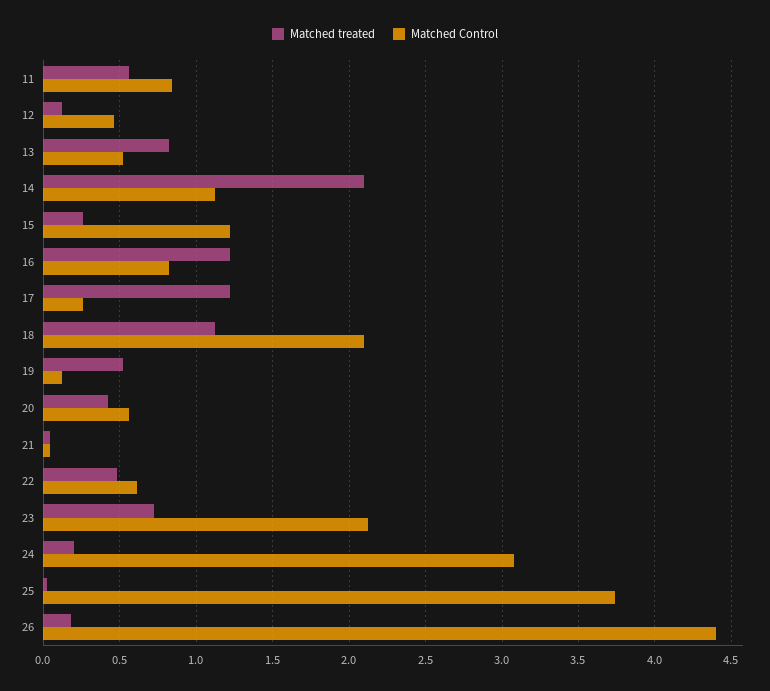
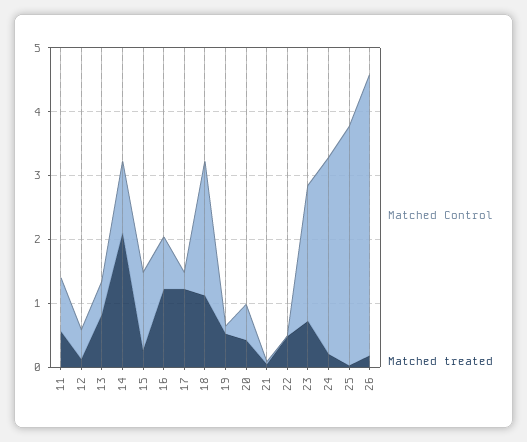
Matched Control, 22: 0.6 -> 0

